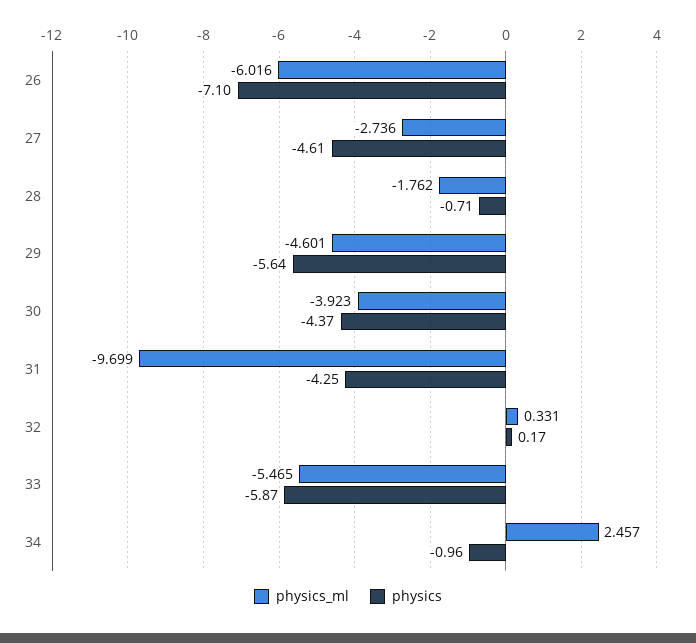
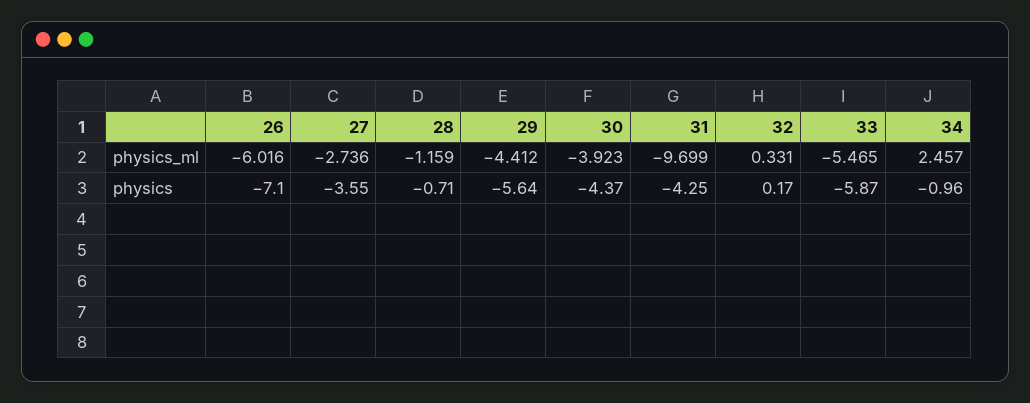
physics, 27: -4.61 -> -3.55
physics_ml, 28: -1.762 -> -1.159
physics_ml, 29: -4.601 -> -4.412

